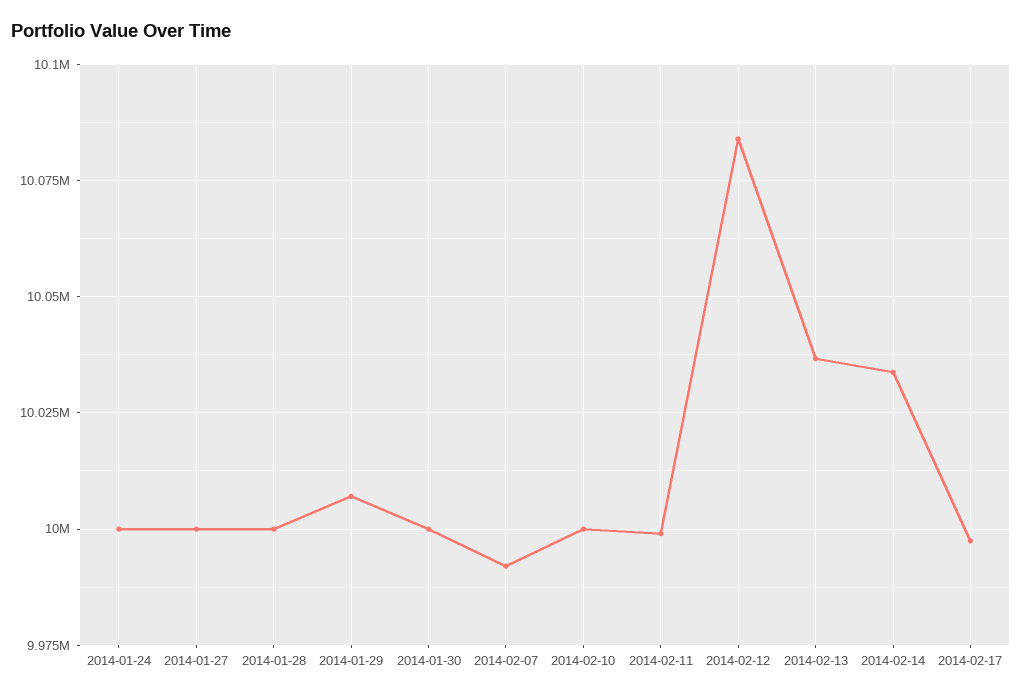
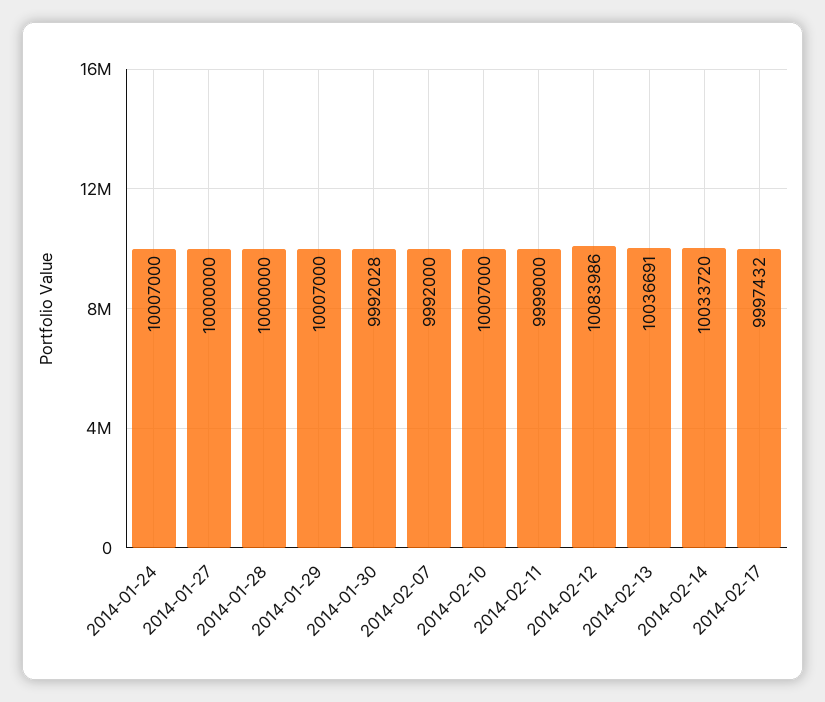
2014-01-24: 10000000 -> 10007000
2014-01-30: 10000000 -> 9992028
2014-02-10: 10000000 -> 10007000

